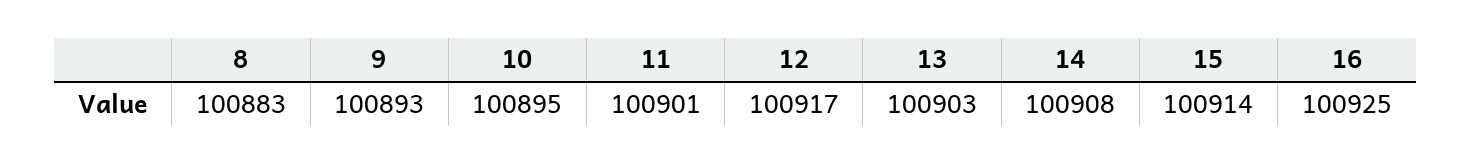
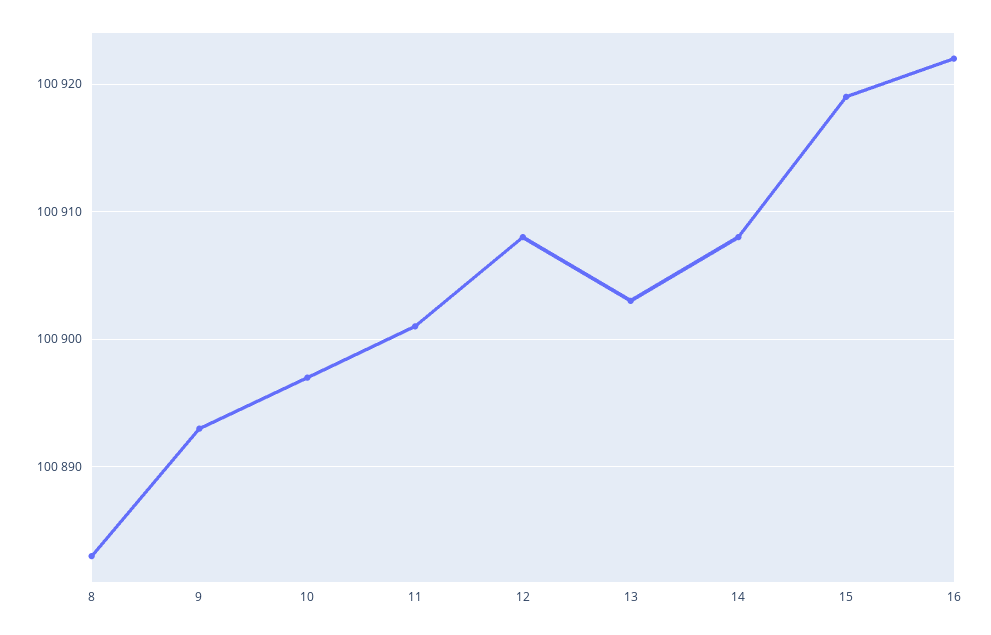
10: 100895 -> 100897
12: 100917 -> 100908
15: 100914 -> 100919
16: 100925 -> 100922

